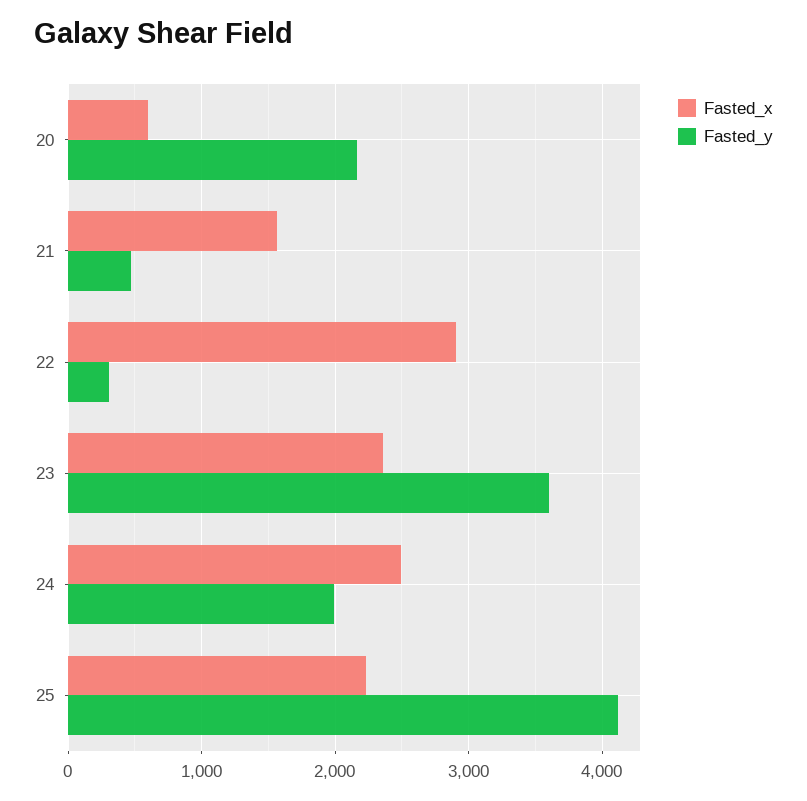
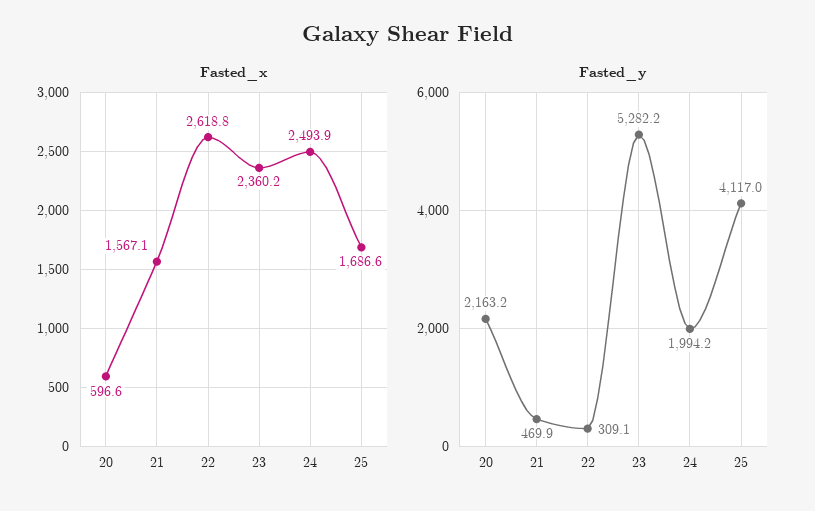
Fasted_x, 22: 2900 -> 2618.8
Fasted_y, 23: 3600 -> 5282.2
Fasted_x, 25: 2200 -> 1686.6

